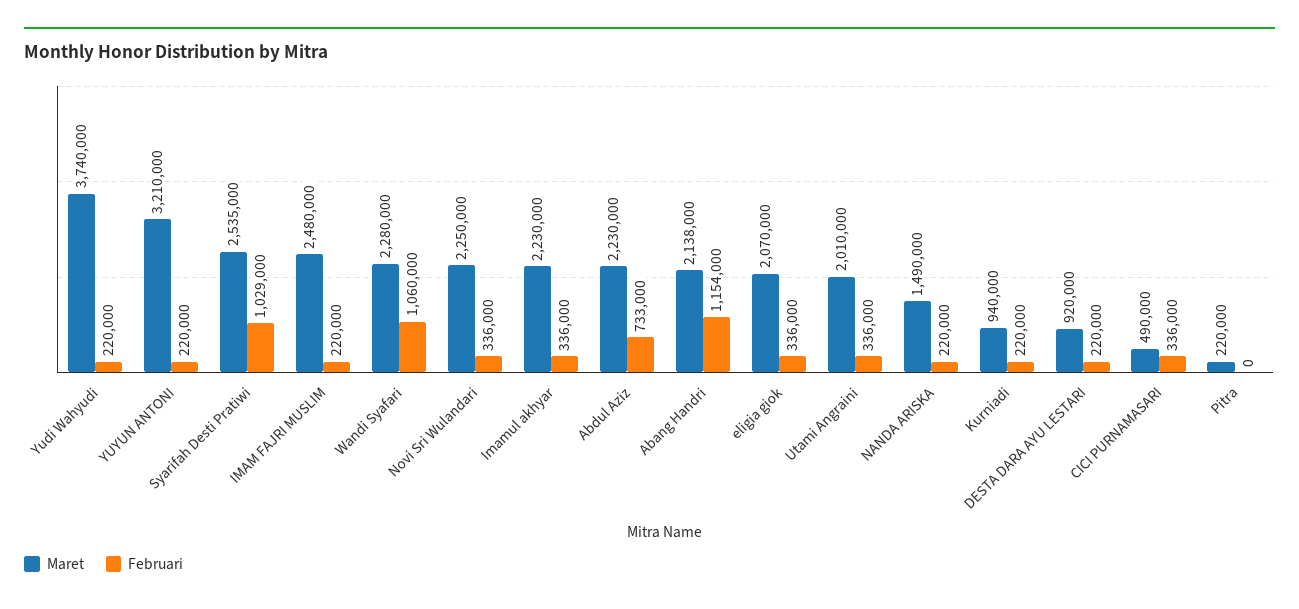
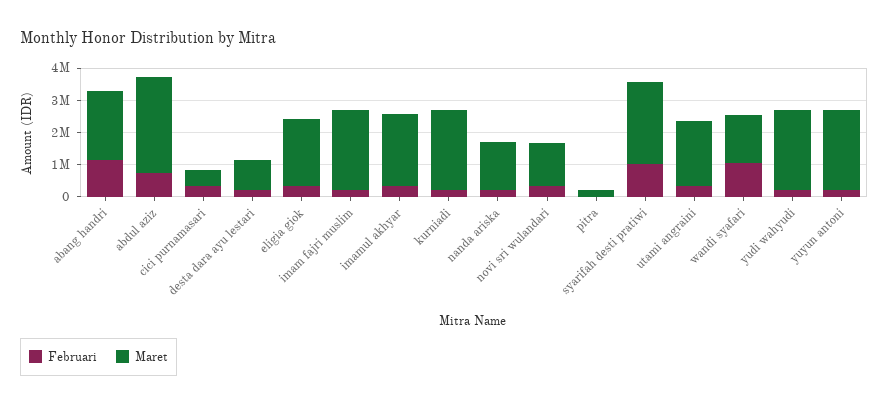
Maret, Yudi Wahyudi: 3740000 -> 2500000
Maret, YUYUN ANTONI: 3210000 -> 2500000
Maret, Wandi Syafari: 2280000 -> 1500000
Maret, Novi Sri Wulandari: 2250000 -> 1250000
Maret, Abdul Aziz: 2230000 -> 3000000
Maret, Kurniadi: 940000 -> 2500000

